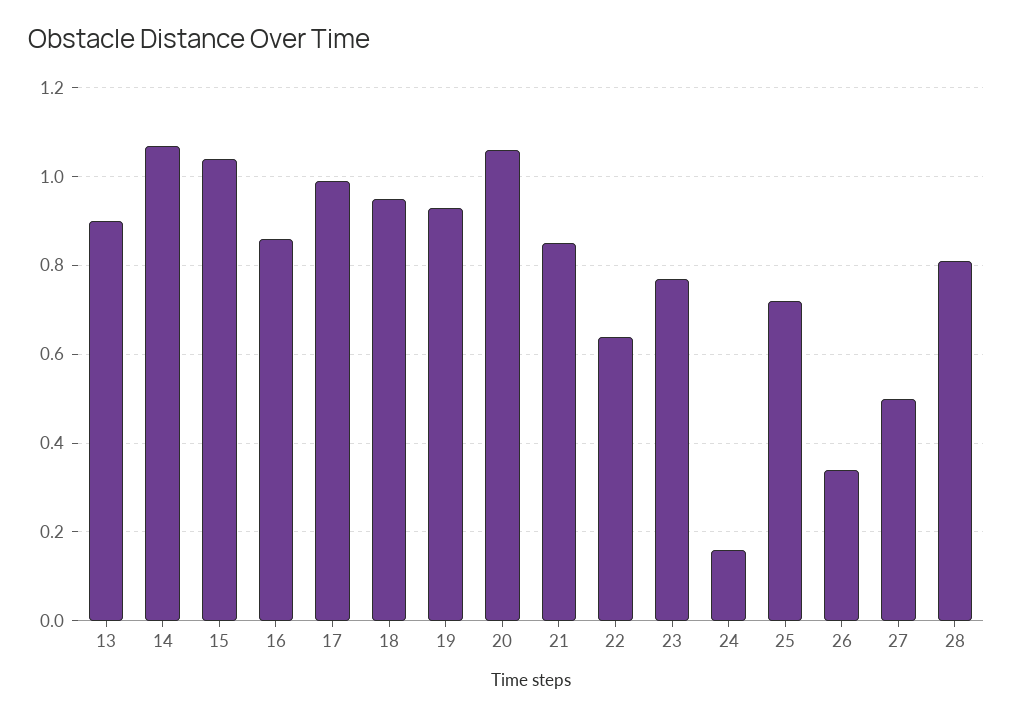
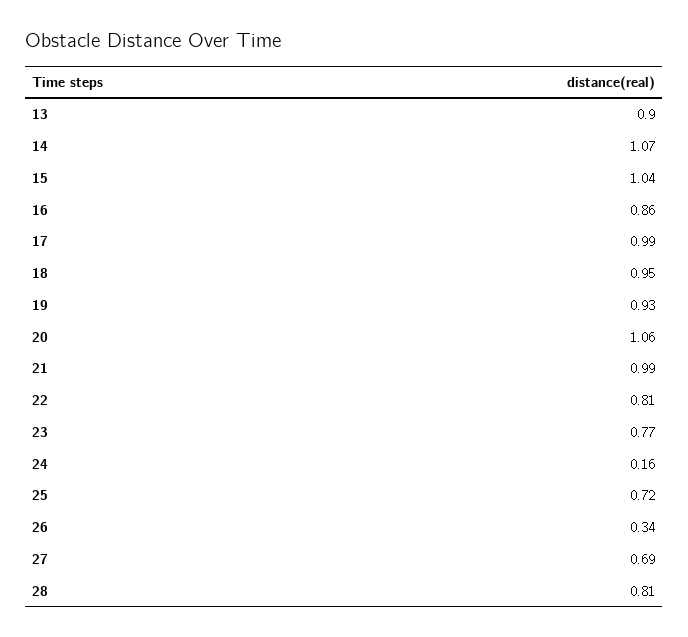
21: 0.85 -> 0.99
22: 0.65 -> 0.81
27: 0.5 -> 0.69

